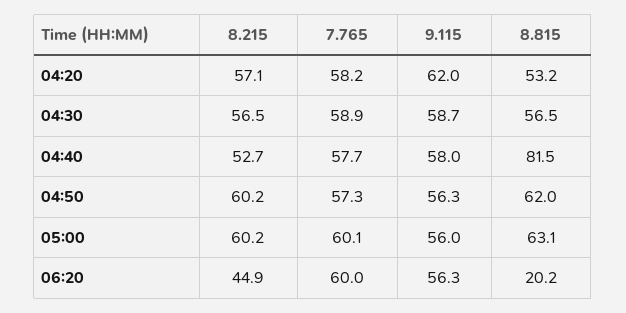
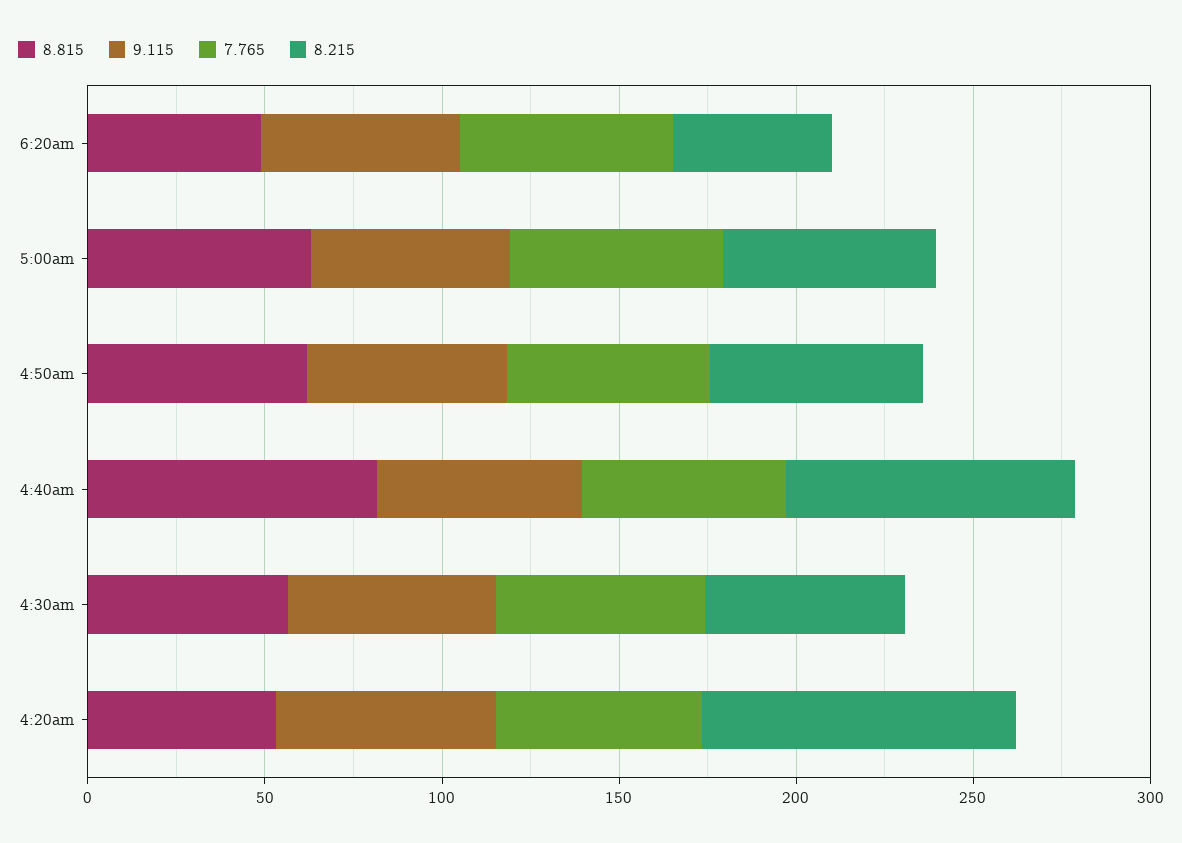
8.215, 04:20: 57.1 -> 90
8.215, 04:40: 52.7 -> 80
8.815, 06:20: 20.2 -> 50

